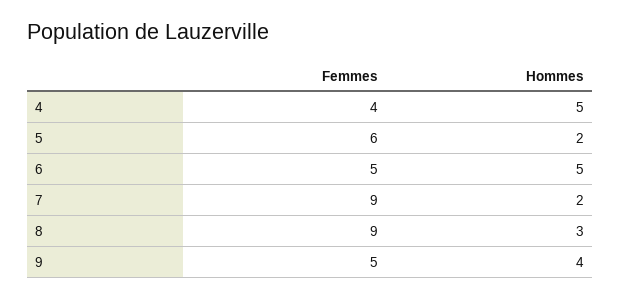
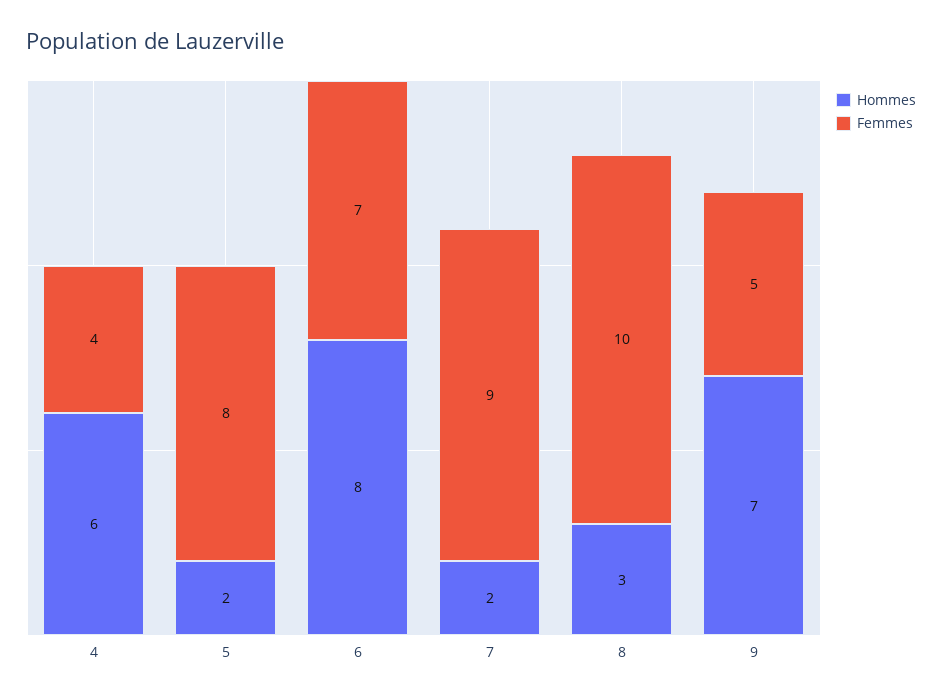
Hommes, 4: 5 -> 6
Femmes, 5: 6 -> 8
Femmes, 6: 5 -> 7
Hommes, 6: 5 -> 8
Femmes, 8: 9 -> 10
Hommes, 9: 4 -> 7

